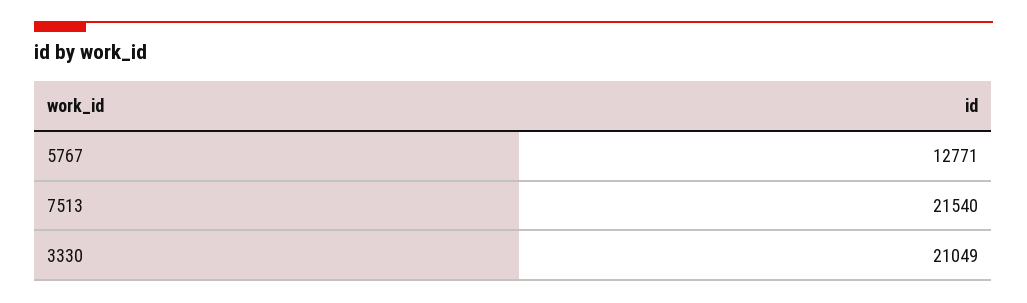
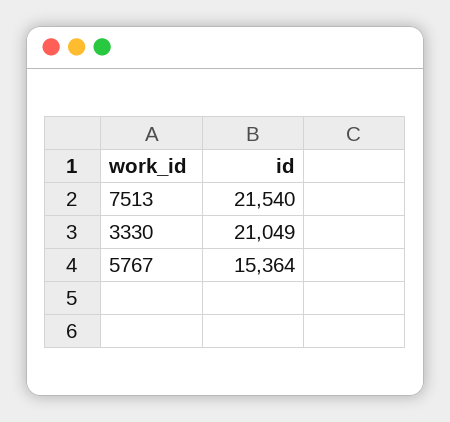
5767: 12771 -> 15364

